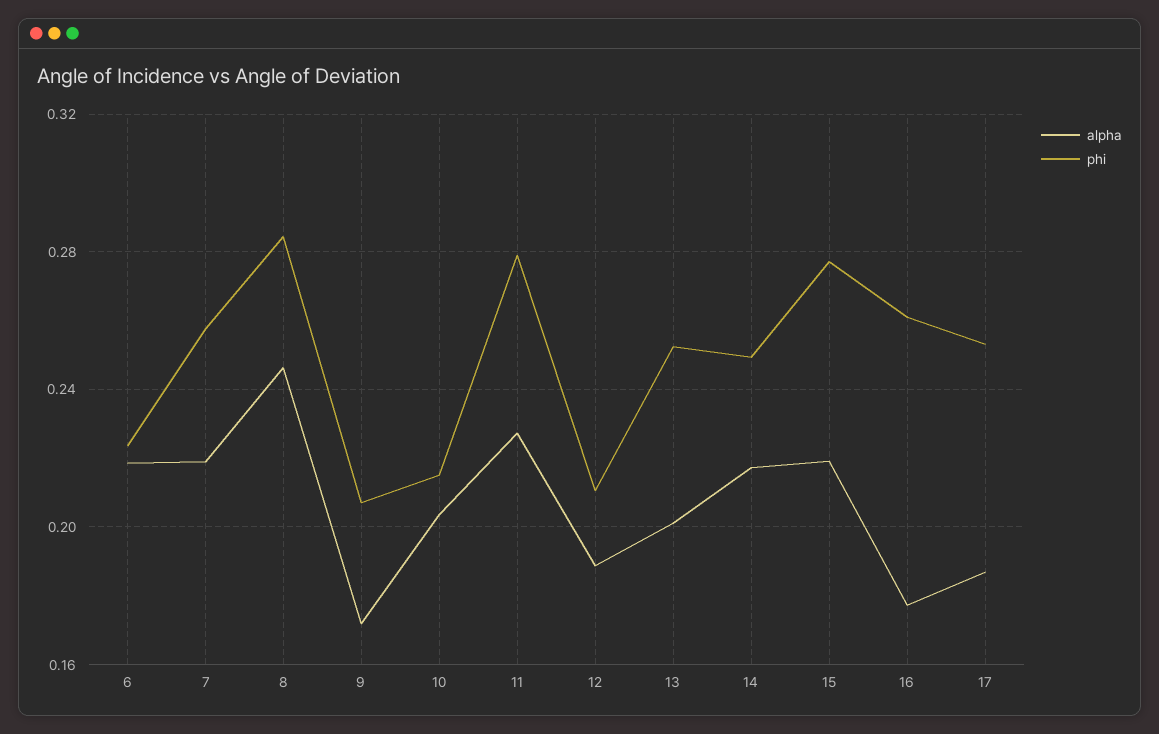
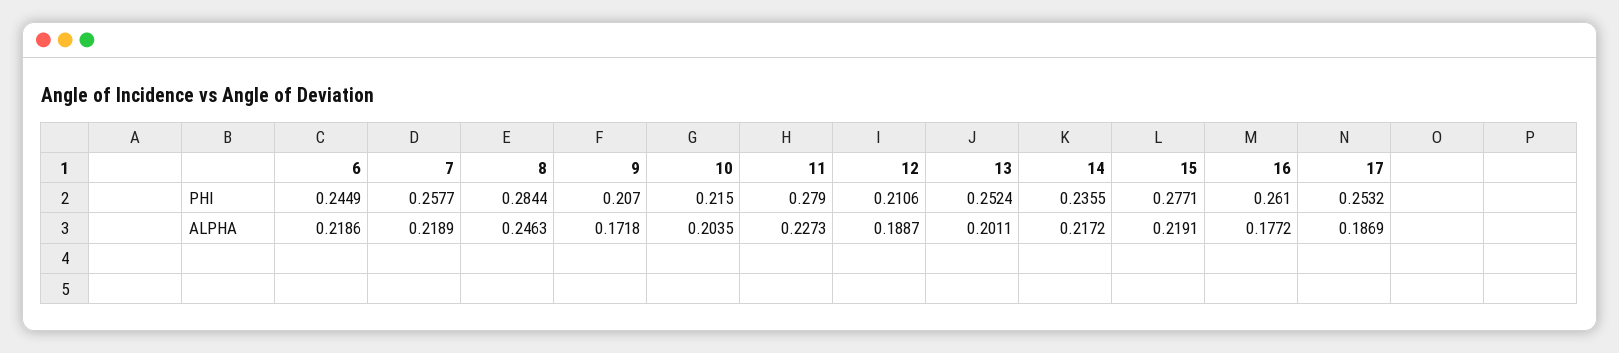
phi, 6: 0.225 -> 0.2449
phi, 14: 0.25 -> 0.2355

